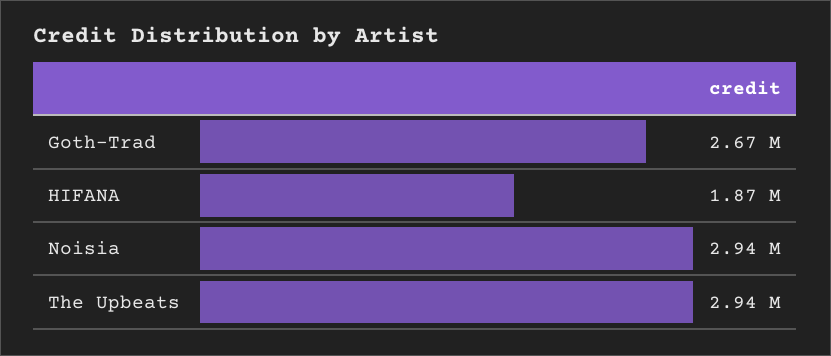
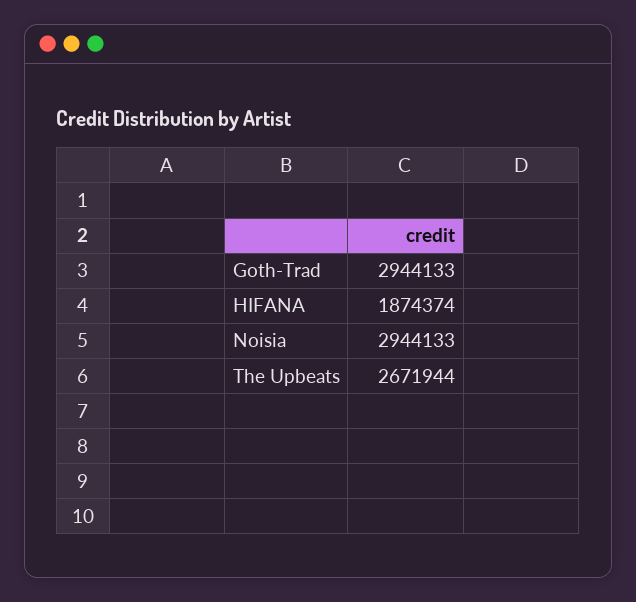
Goth-Trad: 2670000 -> 2944133
The Upbeats: 2940000 -> 2671944

